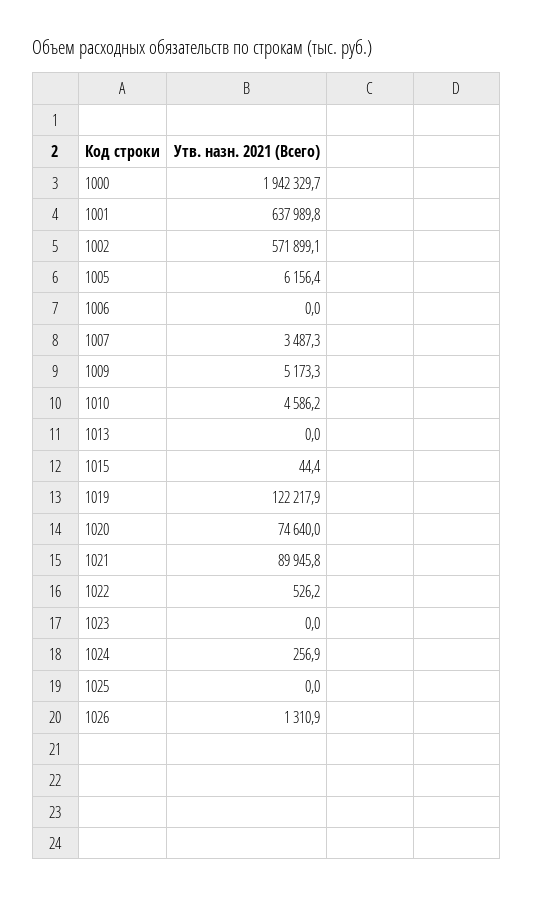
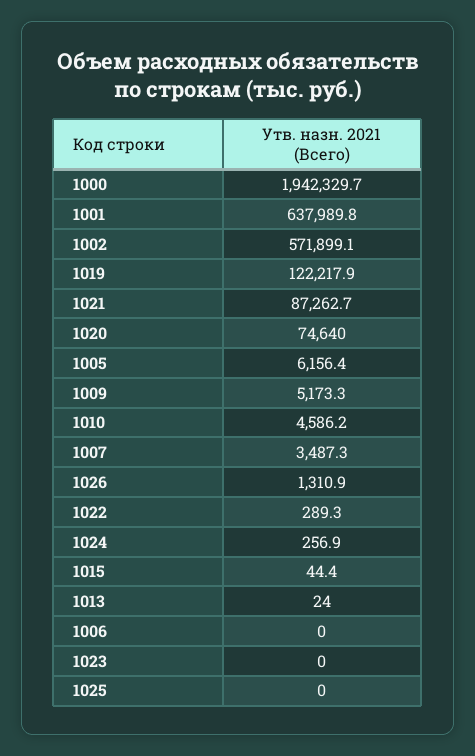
1013: 0 -> 24
1021: 89945.8 -> 87262.7
1022: 526.2 -> 289.3

